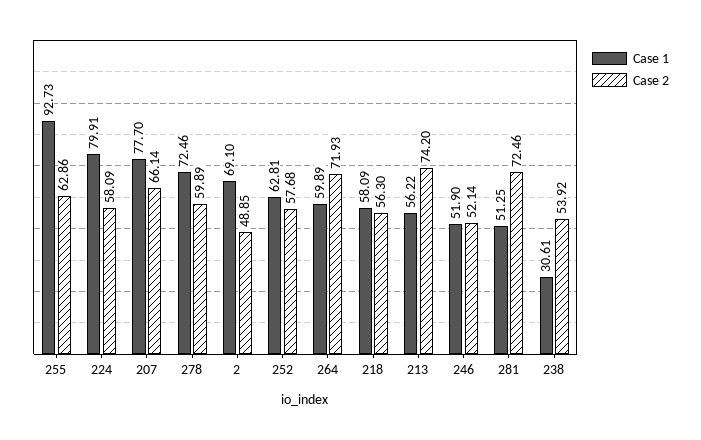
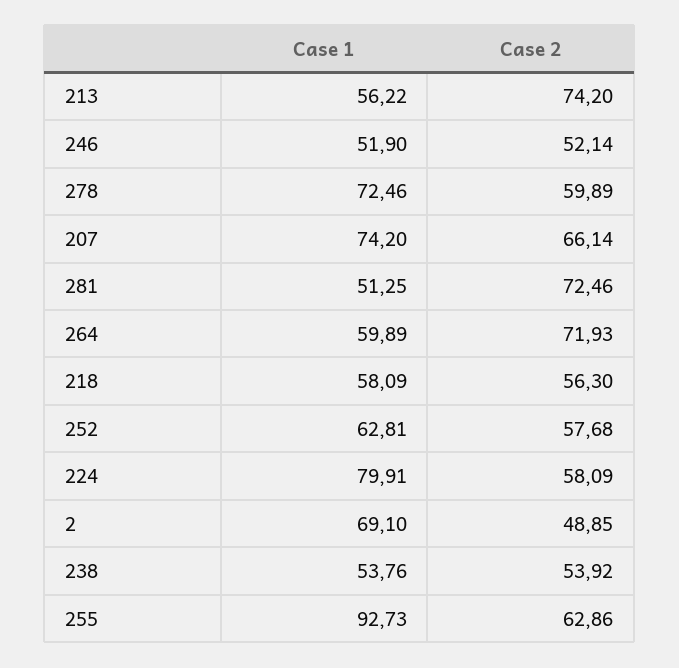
Case 1, 207: 77.7 -> 74.2
Case 1, 238: 30.61 -> 53.76

